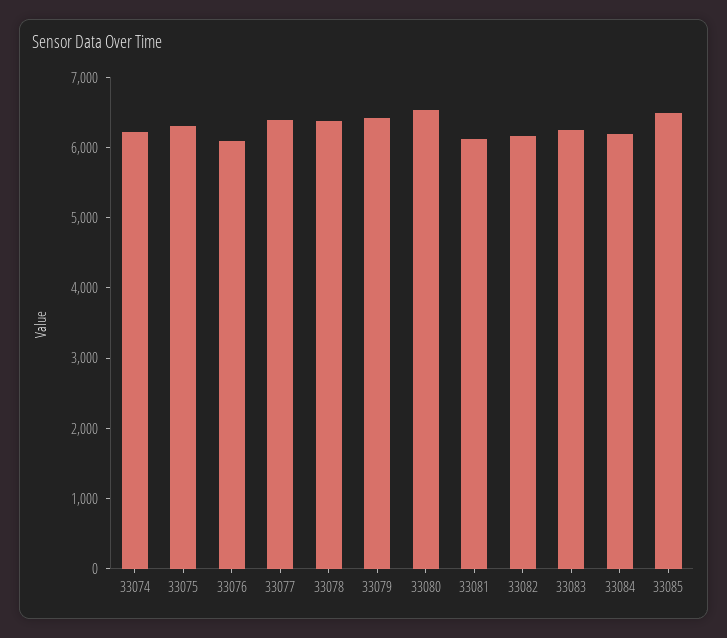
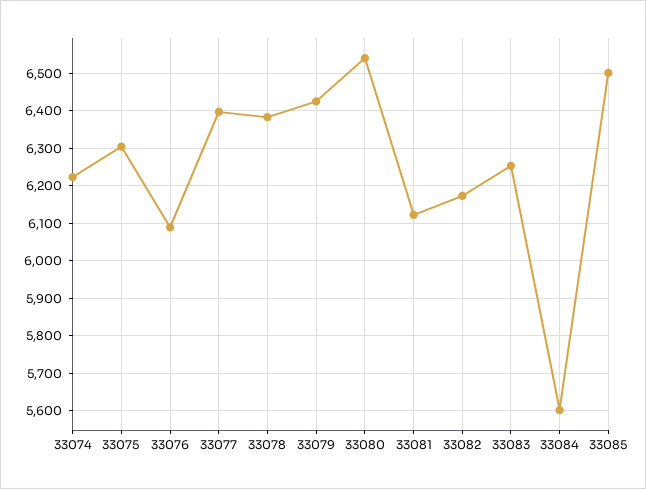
33084: 6200 -> 5600

